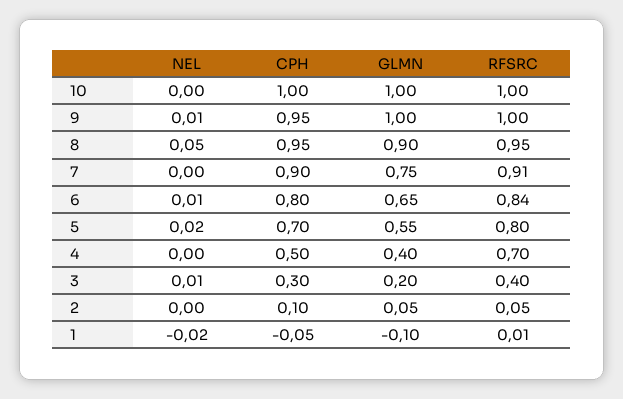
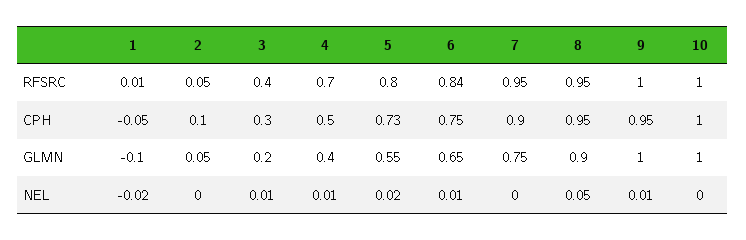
RFSRC, 7: 0.91 -> 0.95
CPH, 6: 0.8 -> 0.75
CPH, 5: 0.7 -> 0.73
NEL, 4: 0 -> 0.01

